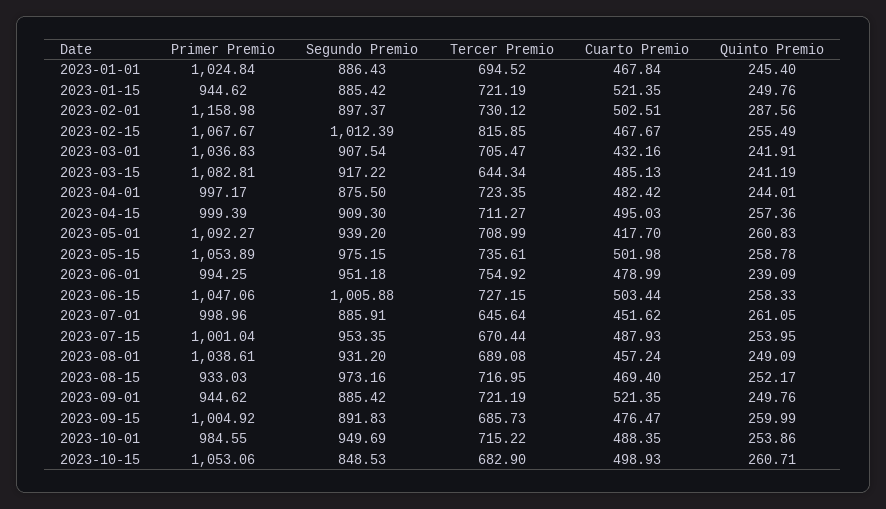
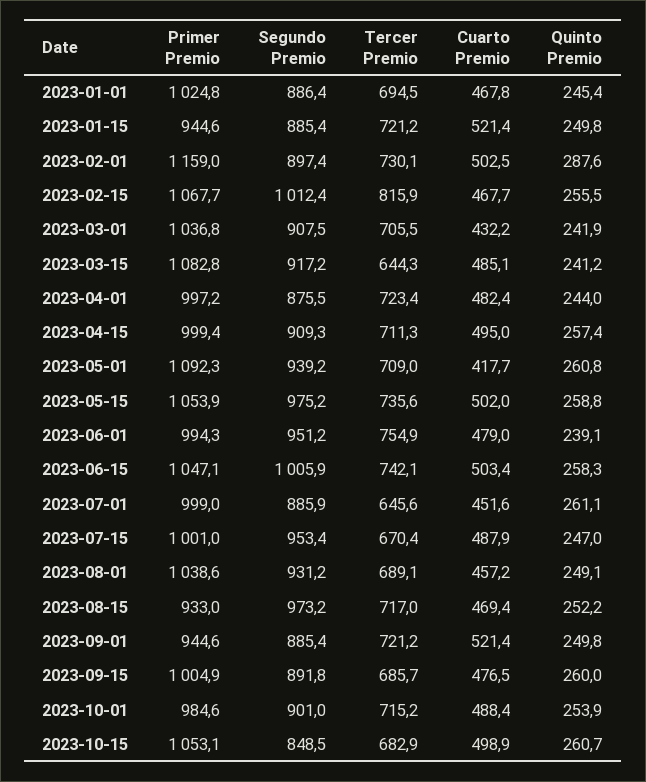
Tercer Premio, 2023-06-15: 727.15 -> 742.1
Quinto Premio, 2023-07-15: 253.95 -> 247
Segundo Premio, 2023-10-01: 949.69 -> 901

